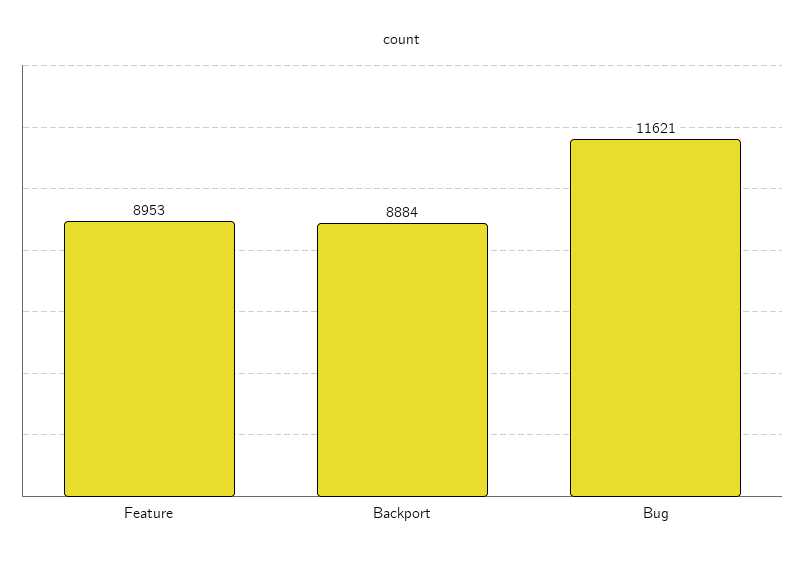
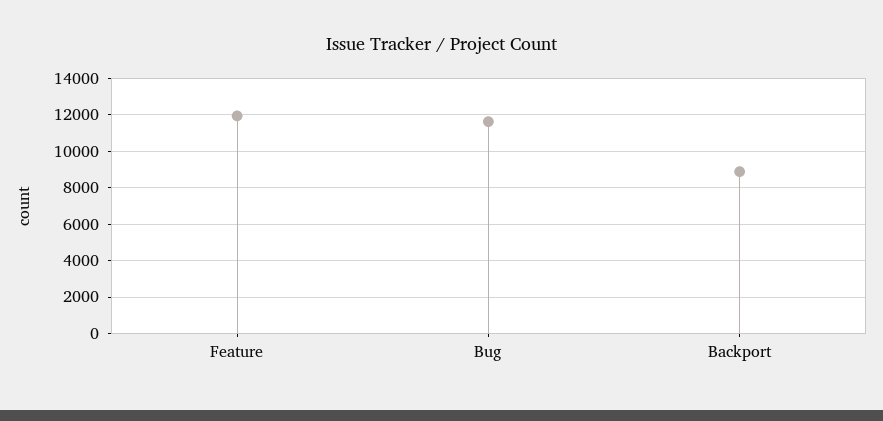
Feature: 8953 -> 12000

